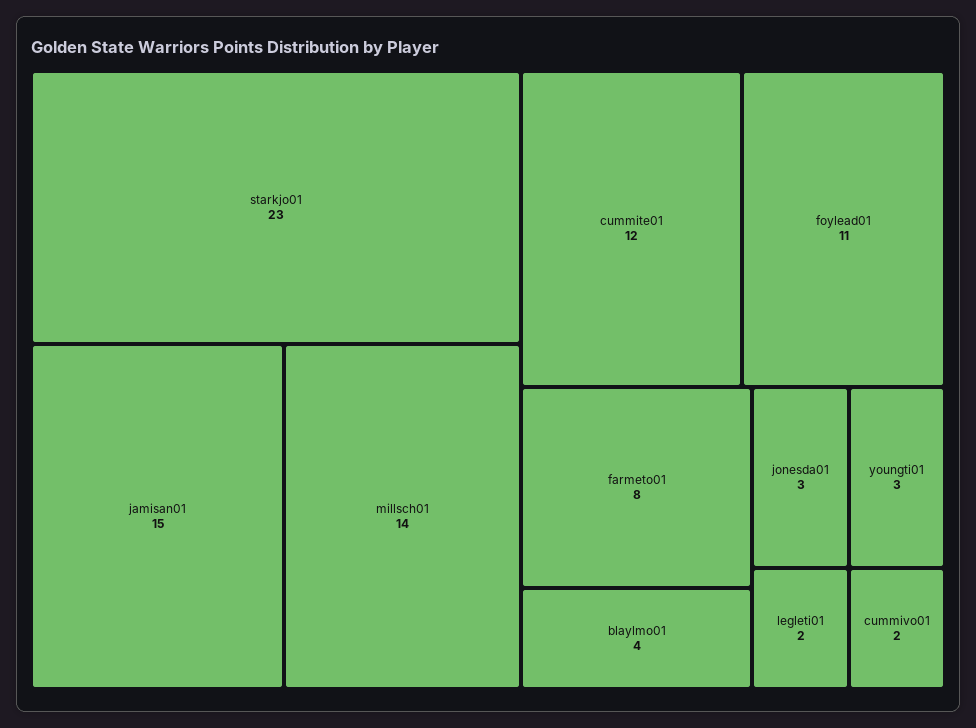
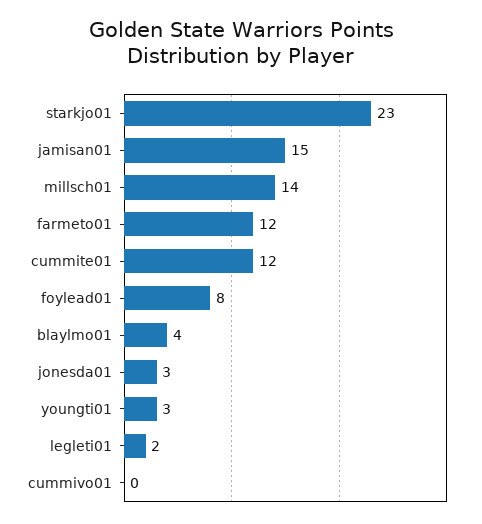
foylead01: 11 -> 8
farmeto01: 8 -> 12
cummivo01: 2 -> 0

